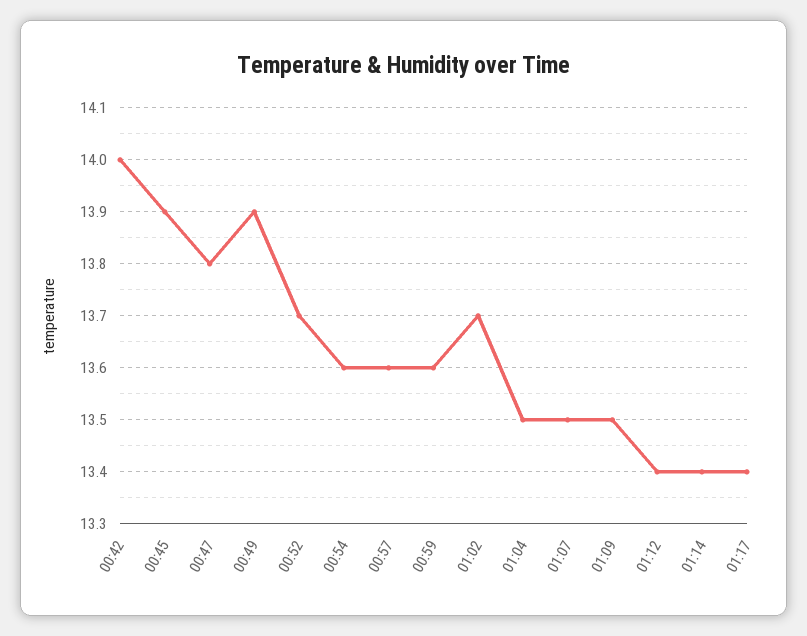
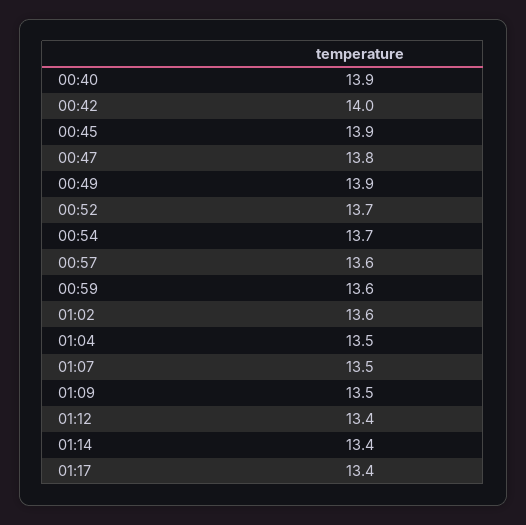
00:54: 13.6 -> 13.7
01:02: 13.7 -> 13.6
00:40: none -> 13.9

